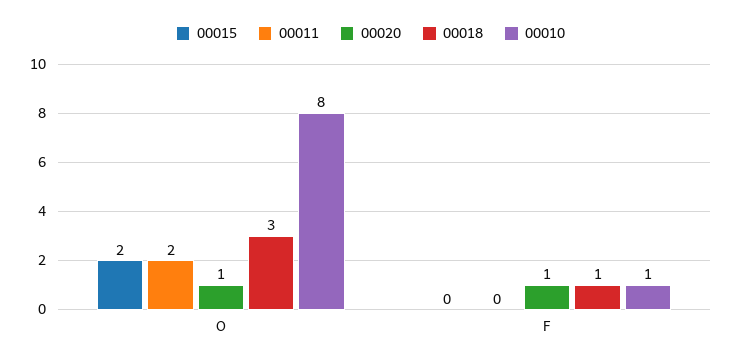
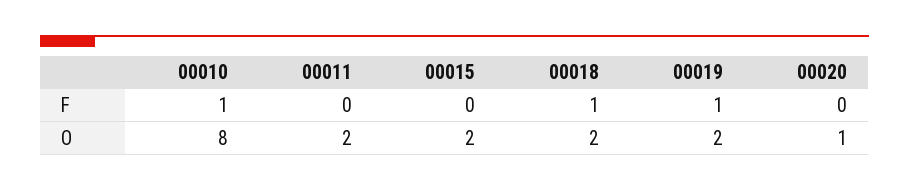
00018, O: 3 -> 2
00020, F: 1 -> 0
00019, F: none -> 1
00019, O: none -> 2

